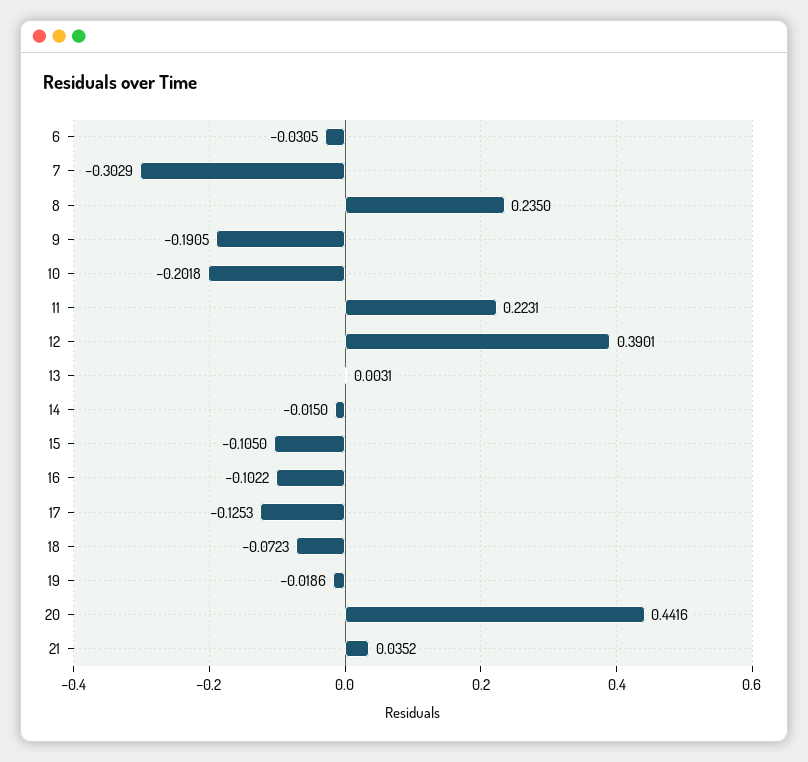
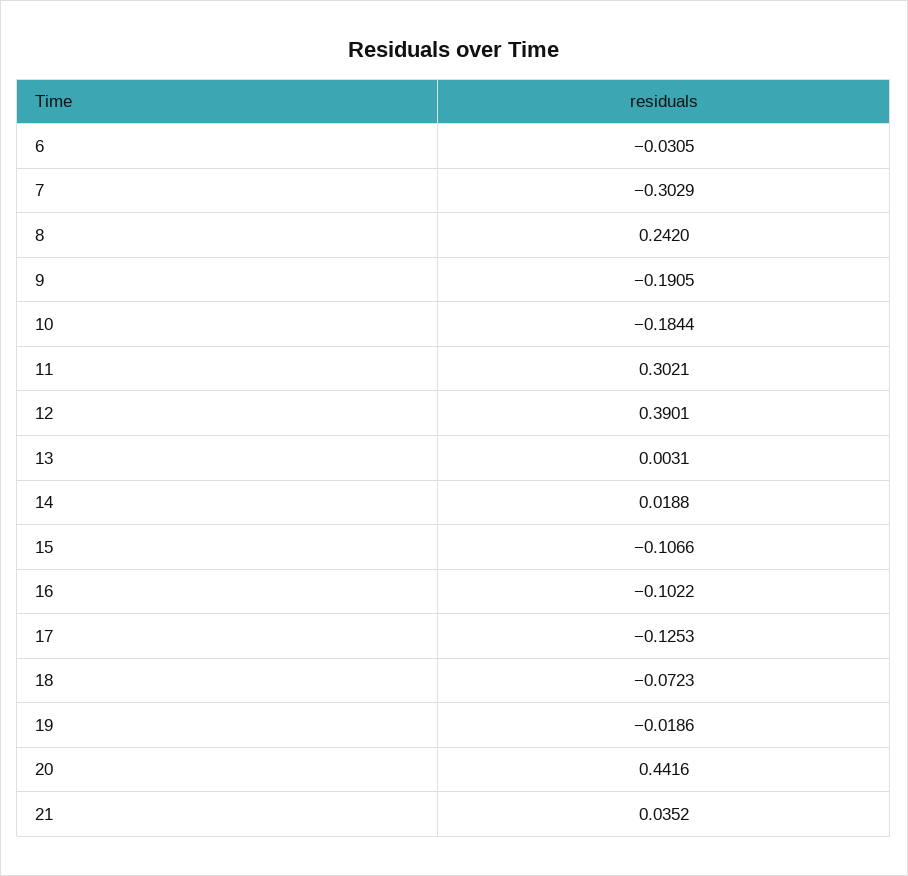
8: 0.235 -> 0.242
10: -0.2018 -> -0.1844
11: 0.2231 -> 0.3021
14: -0.015 -> 0.0188
15: -0.105 -> -0.1066

